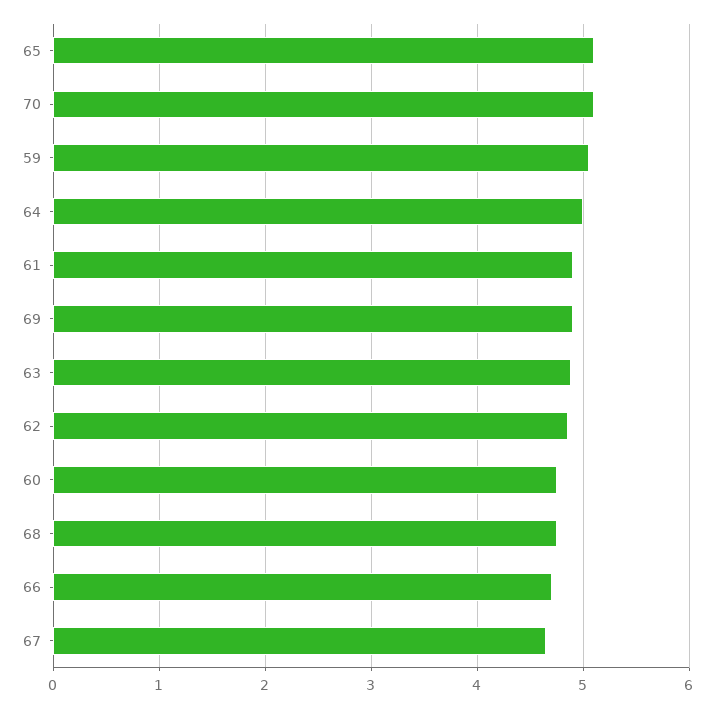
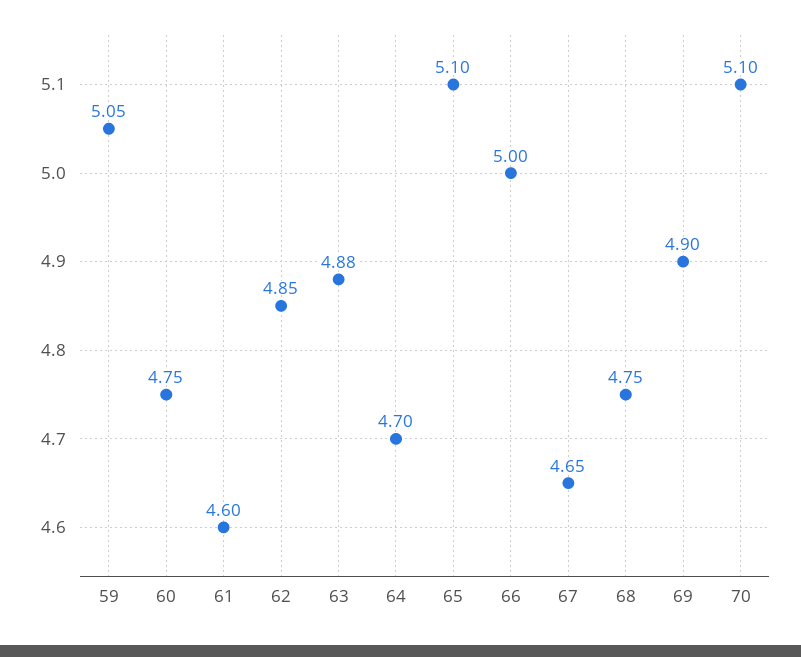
64: 5 -> 4.7
61: 4.9 -> 4.6
66: 4.7 -> 5

